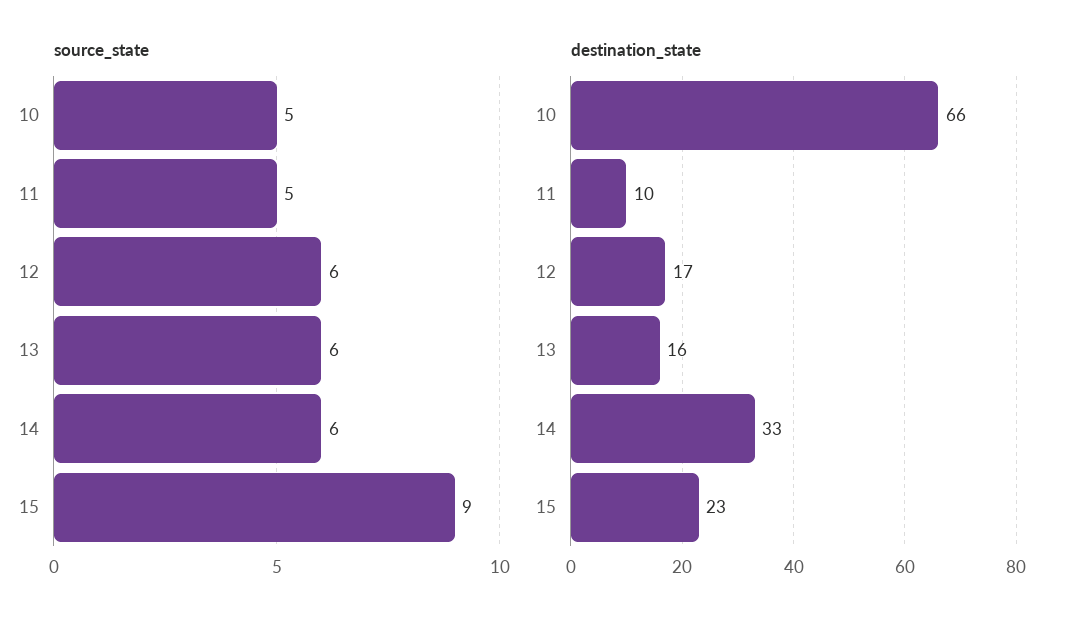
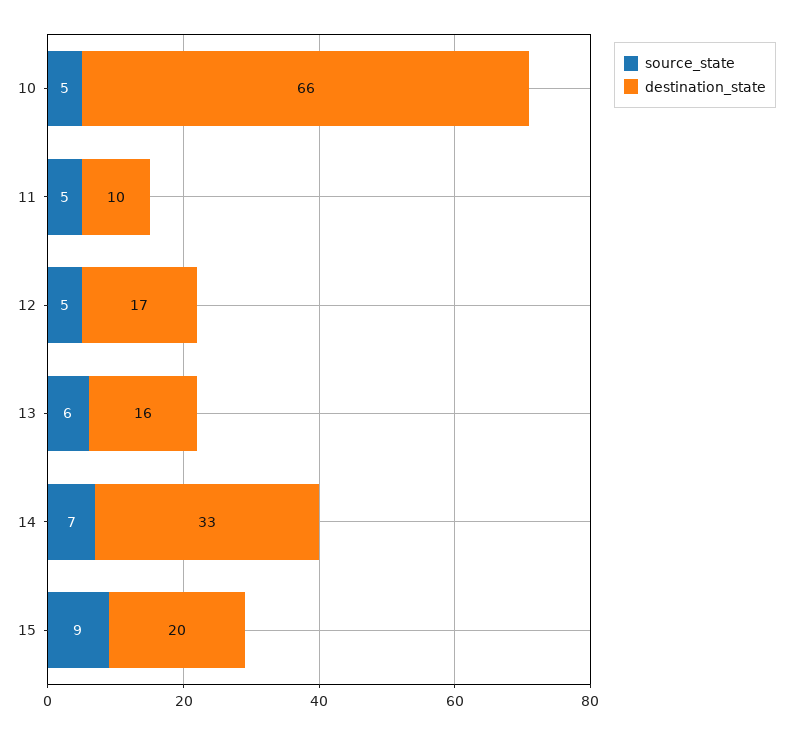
source_state, 12: 6 -> 5
source_state, 14: 6 -> 7
destination_state, 15: 23 -> 20

